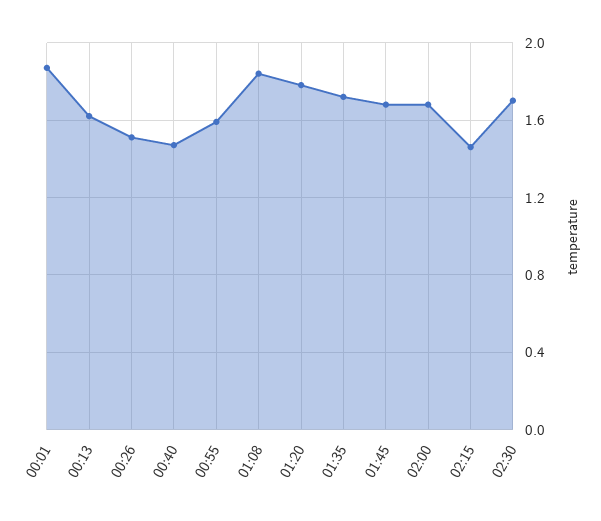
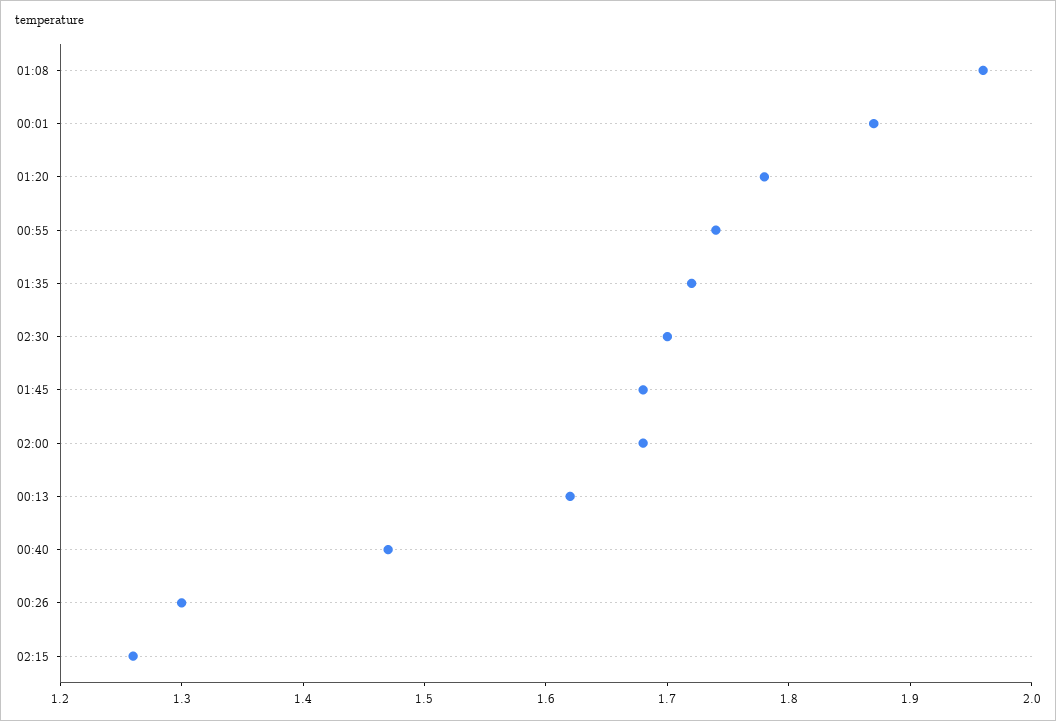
00:26: 1.5 -> 1.3
00:55: 1.6 -> 1.74
01:08: 1.85 -> 1.96
02:15: 1.45 -> 1.26

